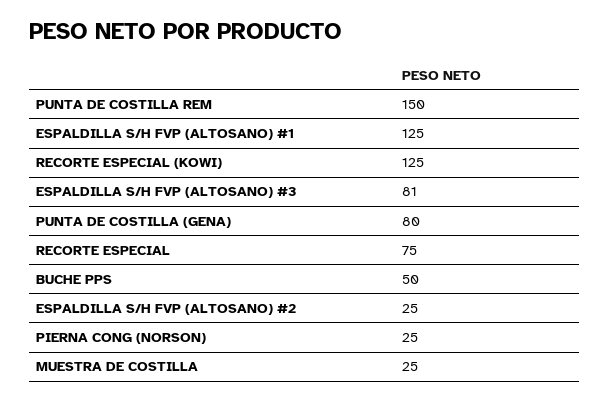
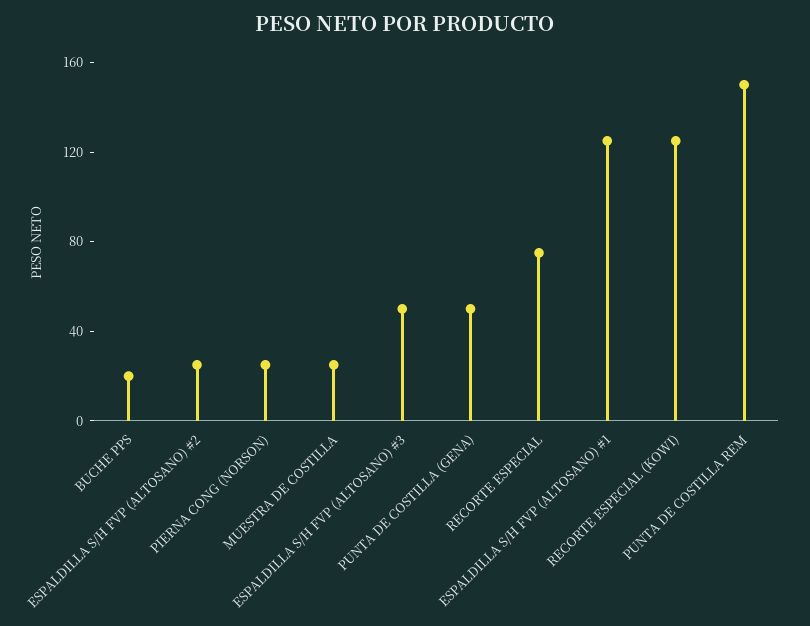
ESPALDILLA S/H FVP (ALTOSANO) #3: 81 -> 50
PUNTA DE COSTILLA (GENA): 80 -> 50
BUCHE PPS: 50 -> 20

